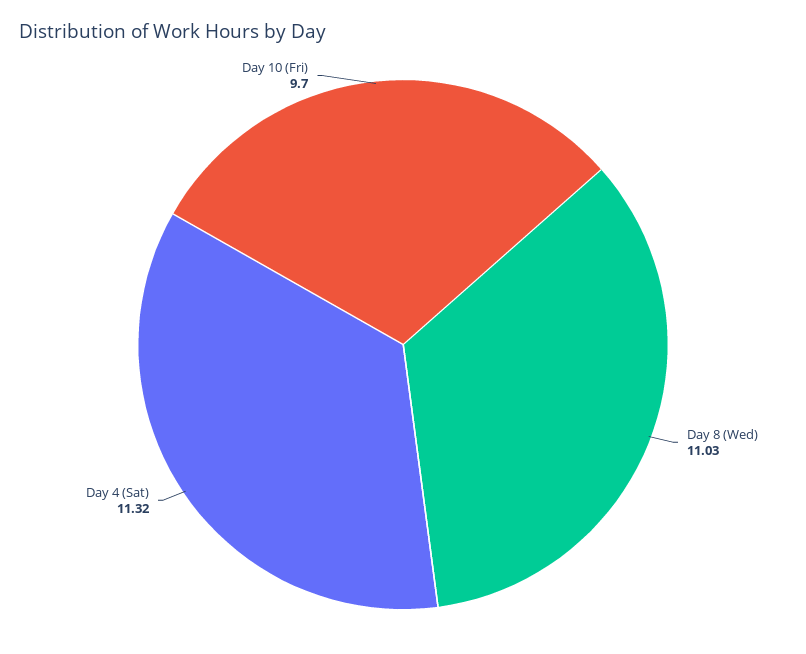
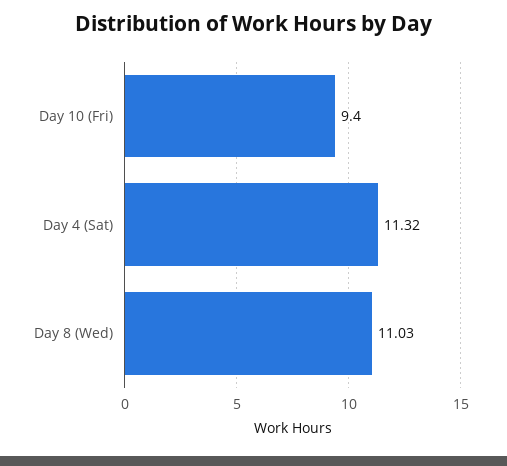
Day 10 (Fri): 9.7 -> 9.4

